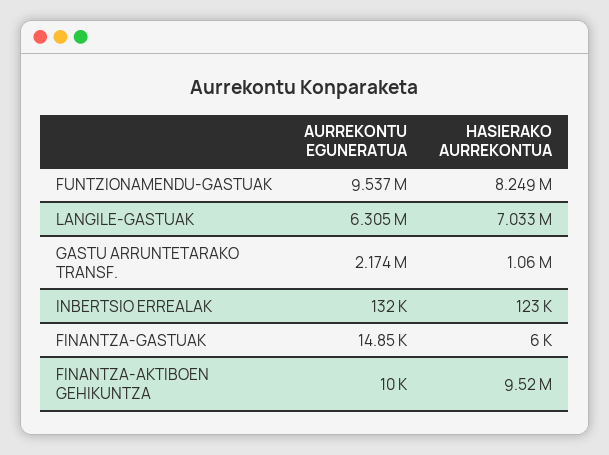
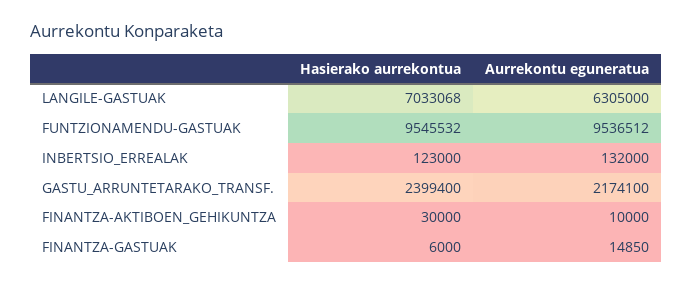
HASIERAKO AURREKONTUA, FUNTZIONAMENDU-GASTUAK: 8249000 -> 9545532
HASIERAKO AURREKONTUA, GASTU ARRUNTETARAKO TRANSF.: 1060000 -> 2399400
HASIERAKO AURREKONTUA, FINANTZA-AKTIBOEN GEHIKUNTZA: 9520000 -> 30000

